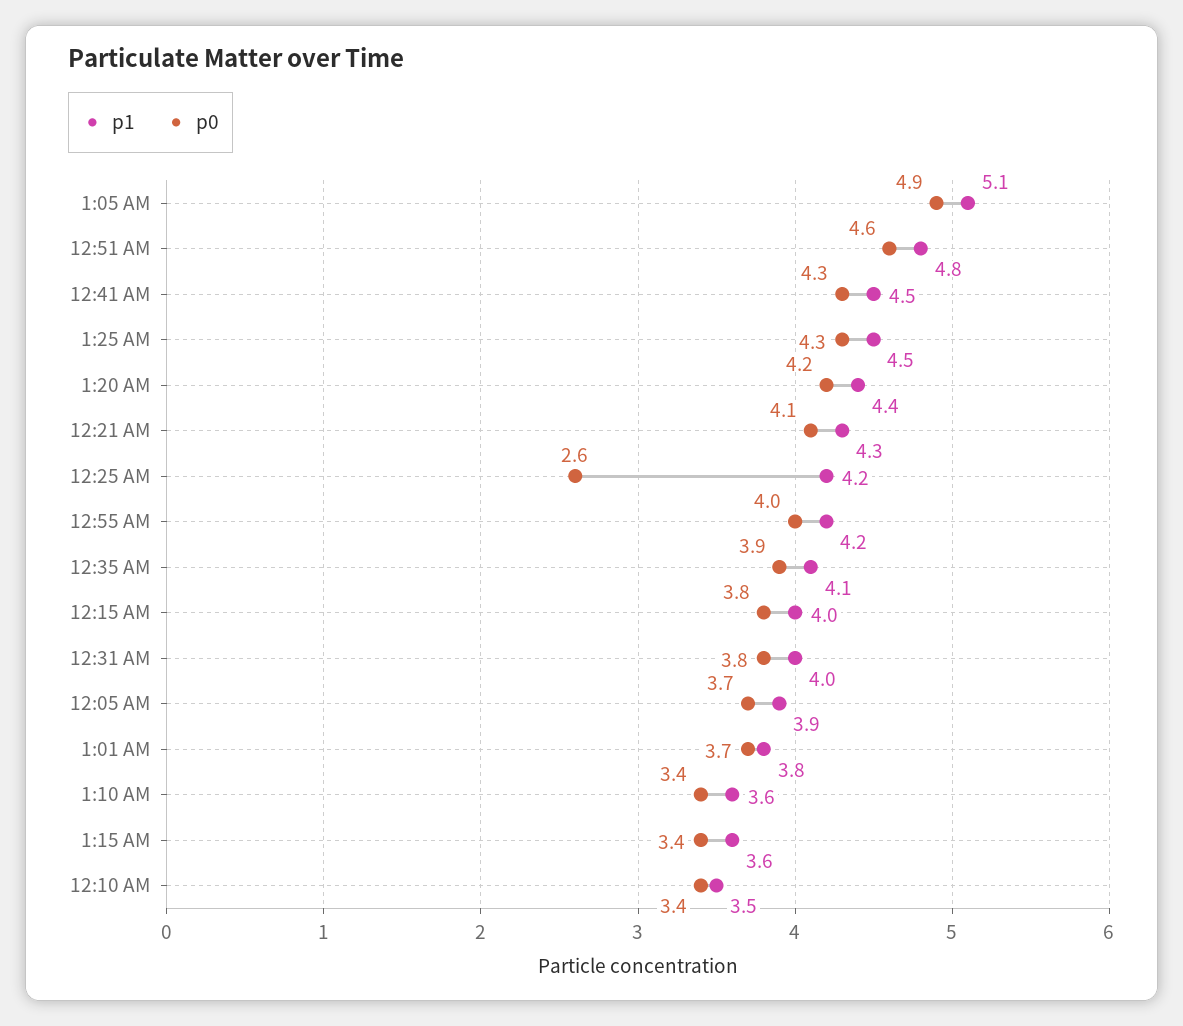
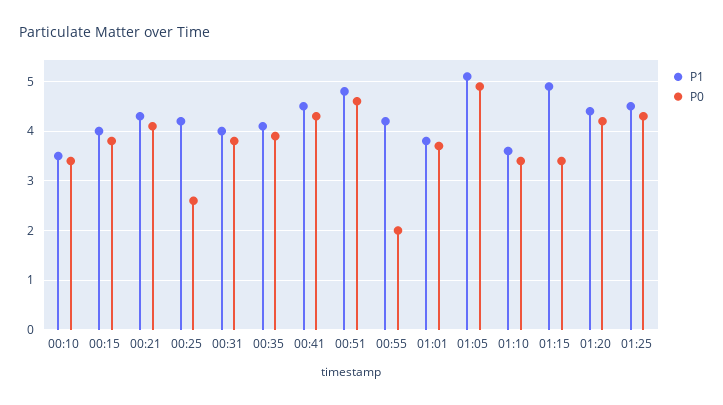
p0, 12:55 AM: 4 -> 2
p1, 12:05 AM: 3.9 -> none
p0, 12:05 AM: 3.7 -> none
p1, 1:15 AM: 3.6 -> 5

